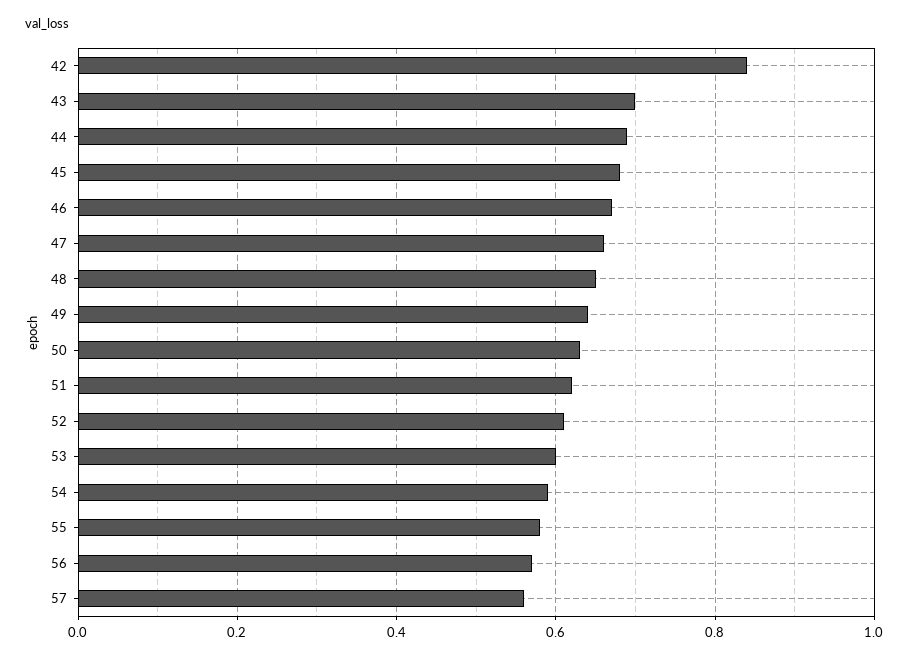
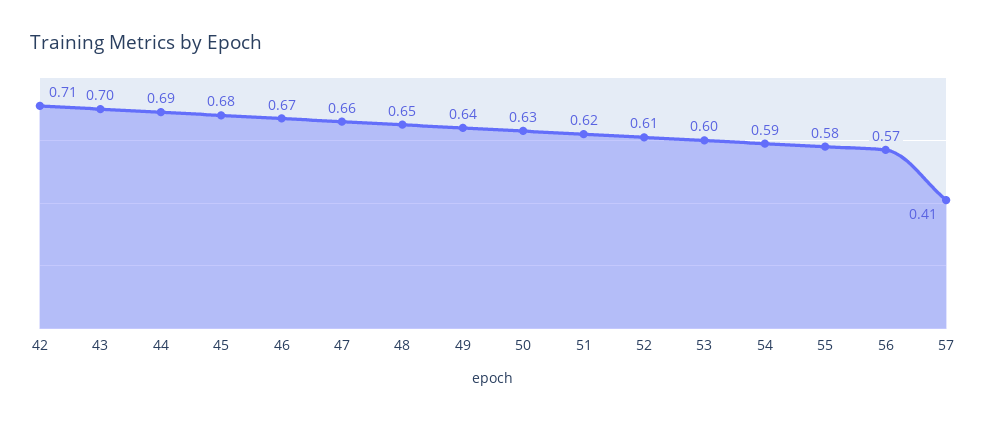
42: 0.85 -> 0.71
57: 0.55 -> 0.41

